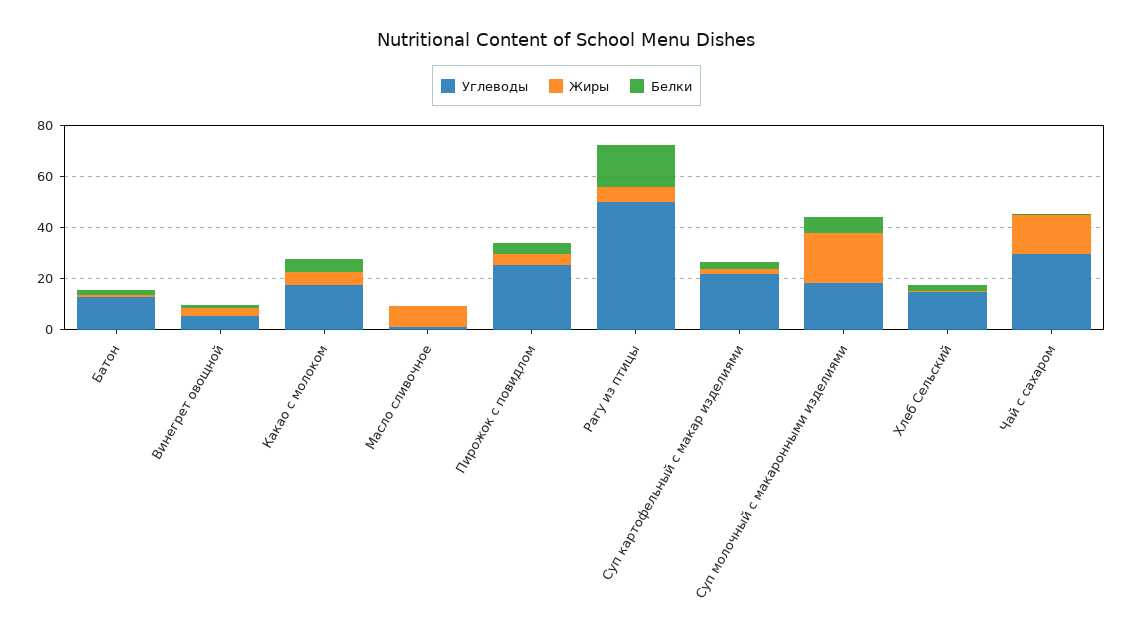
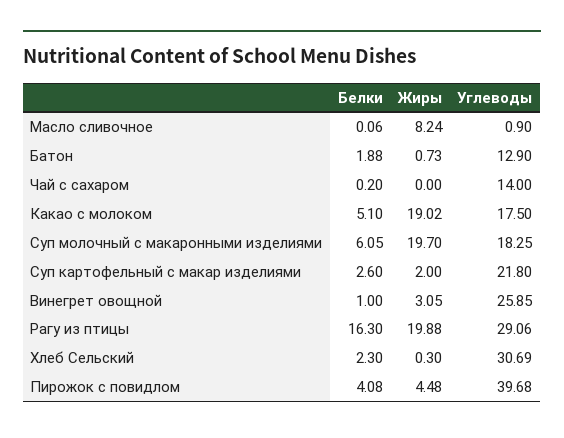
Углеводы, Винегрет овощной: 5 -> 25.85
Жиры, Какао с молоком: 5 -> 19.02
Углеводы, Пирожок с повидлом: 25 -> 39.68
Углеводы, Рагу из птицы: 50 -> 29.06
Жиры, Рагу из птицы: 5 -> 19.88
Углеводы, Хлеб Сельский: 15 -> 30.69
Углеводы, Чай с сахаром: 30 -> 14
Жиры, Чай с сахаром: 15 -> 0

